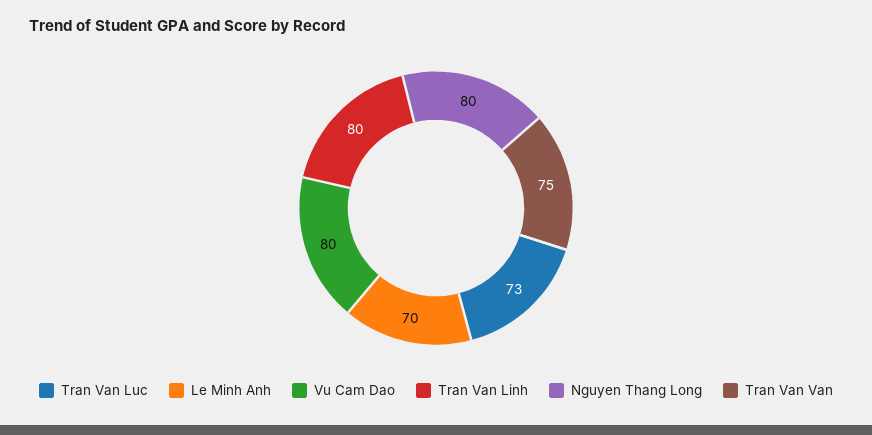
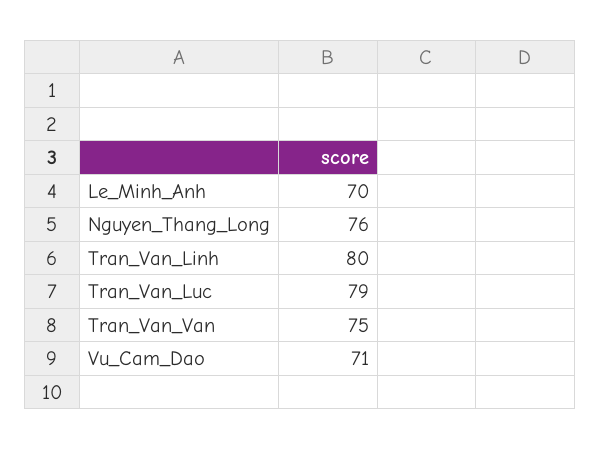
Tran Van Luc: 73 -> 79
Vu Cam Dao: 80 -> 71
Nguyen Thang Long: 80 -> 76

